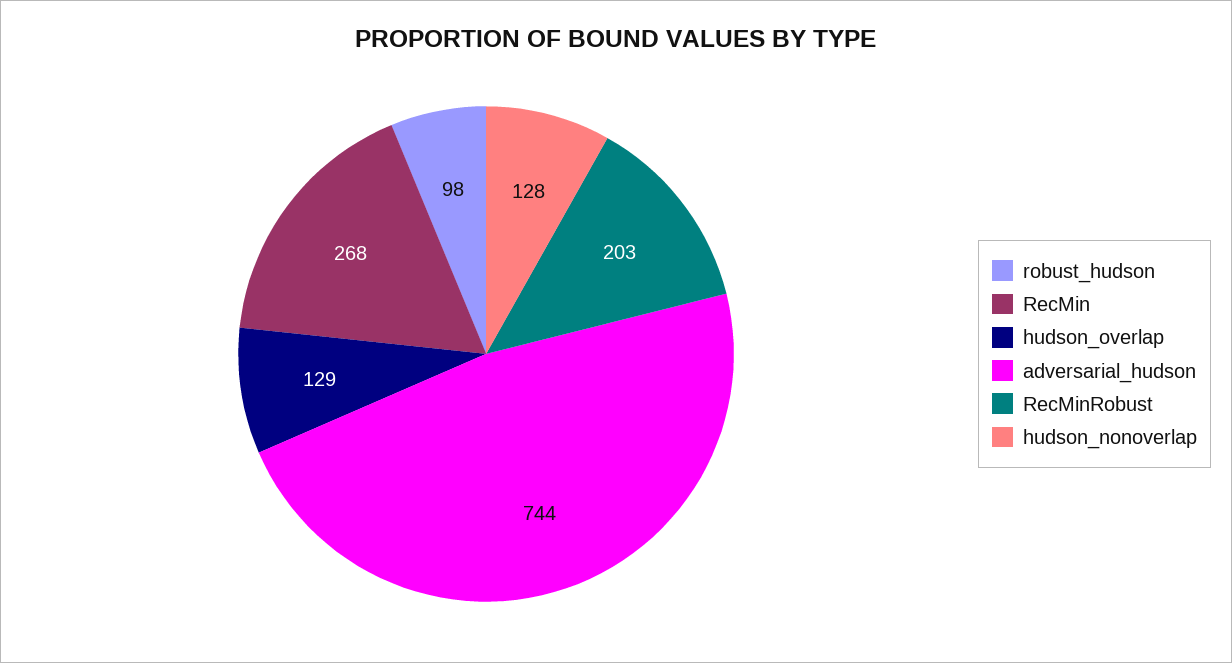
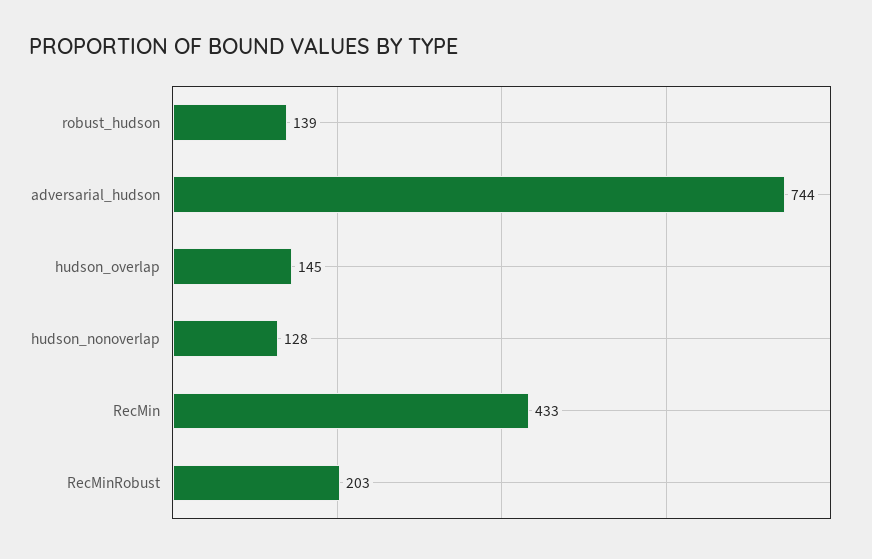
robust_hudson: 98 -> 139
RecMin: 268 -> 433
hudson_overlap: 129 -> 145

